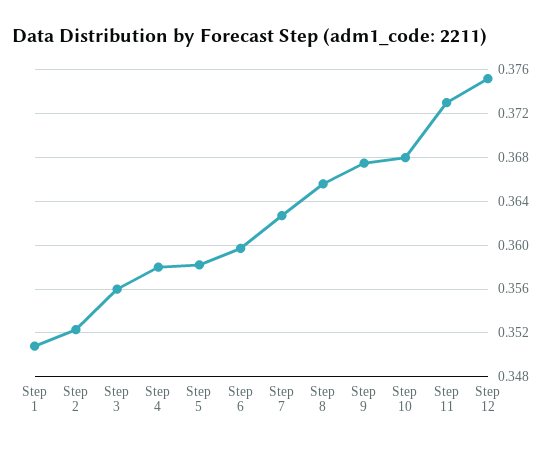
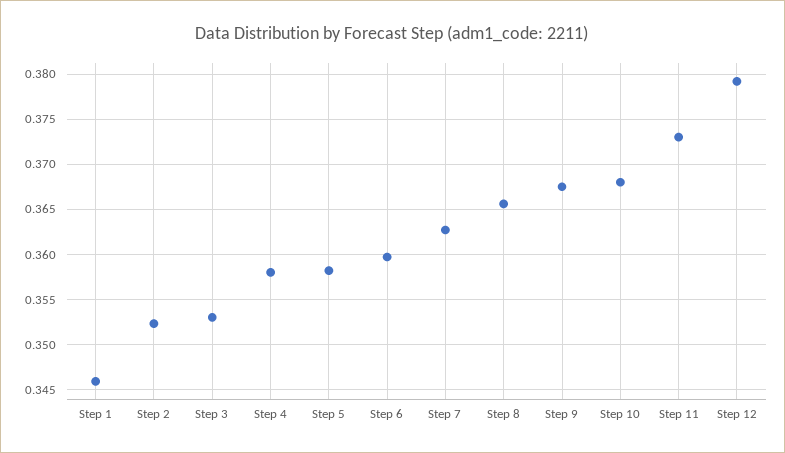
Step 1: 0.351 -> 0.346
Step 3: 0.356 -> 0.353
Step 12: 0.375 -> 0.379

